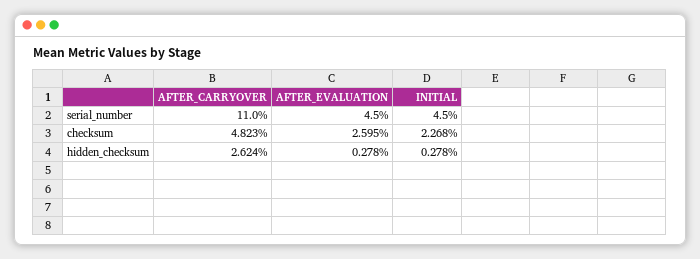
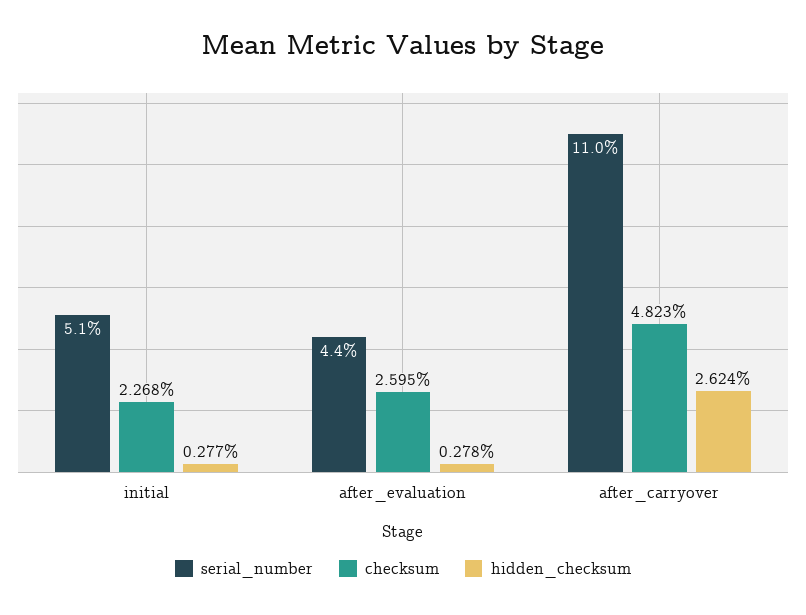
serial_number, AFTER_EVALUATION: 4.5 -> 4.4
serial_number, INITIAL: 4.5 -> 5.1
hidden_checksum, INITIAL: 0.278 -> 0.277

